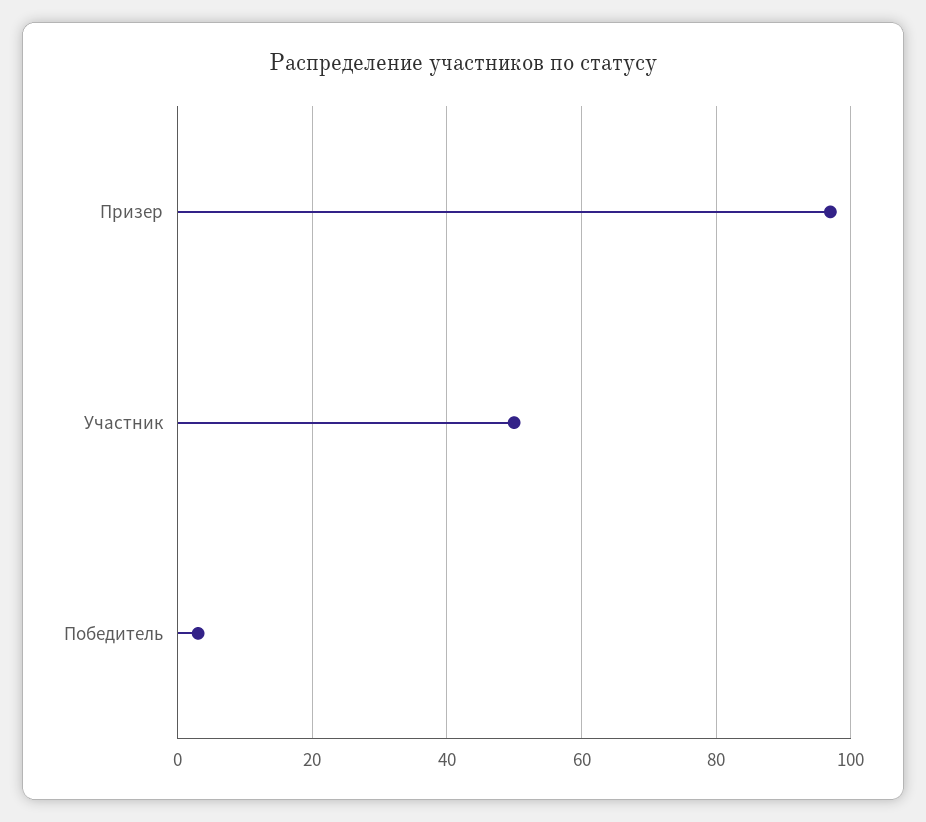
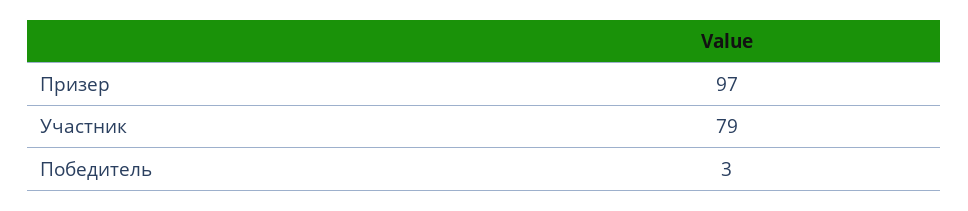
Участник: 50 -> 79

